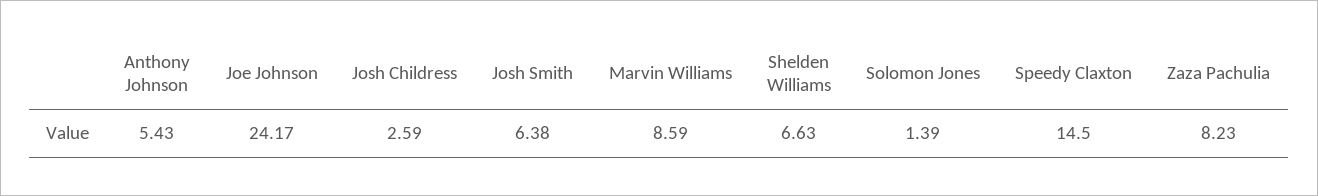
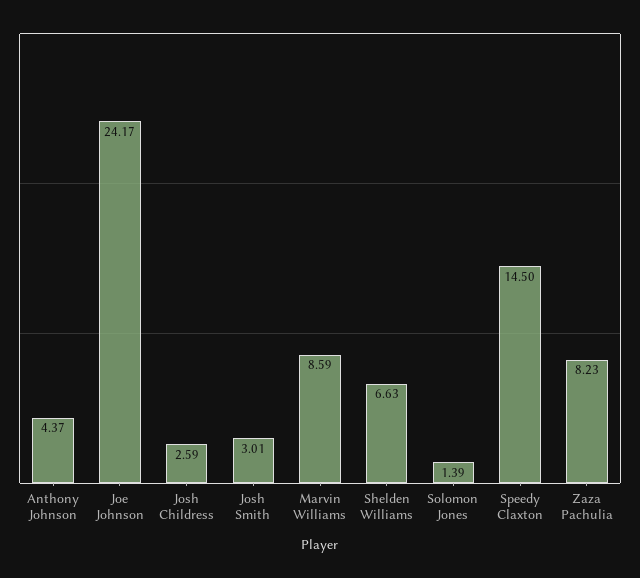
Anthony Johnson: 5.43 -> 4.37
Josh Smith: 6.38 -> 3.01

